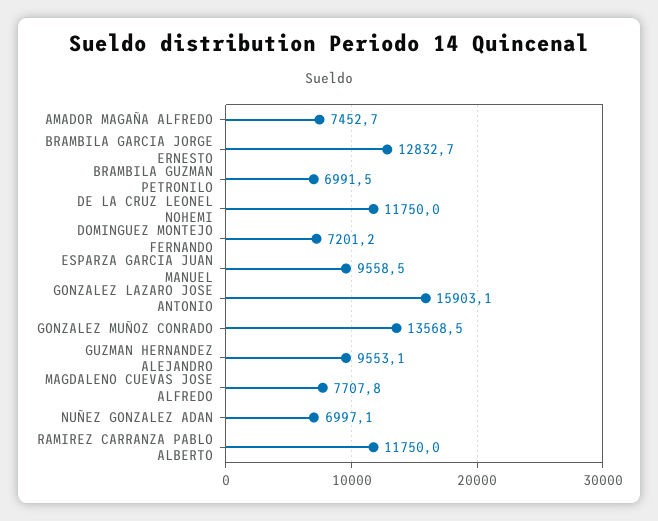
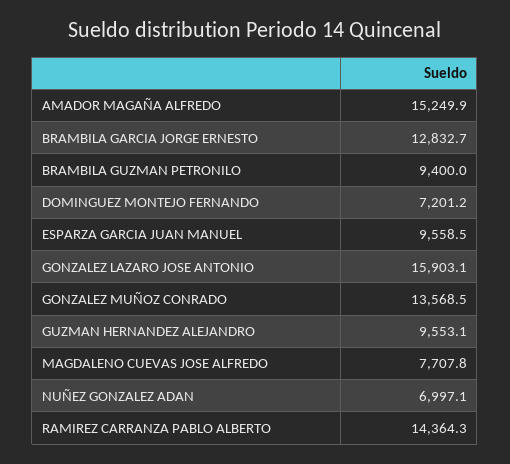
AMADOR MAGAÑA ALFREDO: 7452.7 -> 15249.9
BRAMBILA GUZMAN PETRONILO: 6991.5 -> 9400
DE LA CRUZ LEONEL NOHEMI: 11750 -> none
RAMIREZ CARRANZA PABLO ALBERTO: 11750 -> 14364.3

